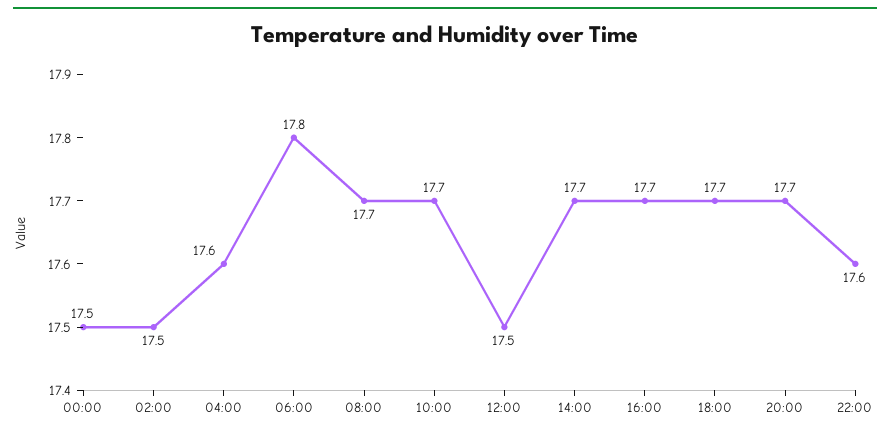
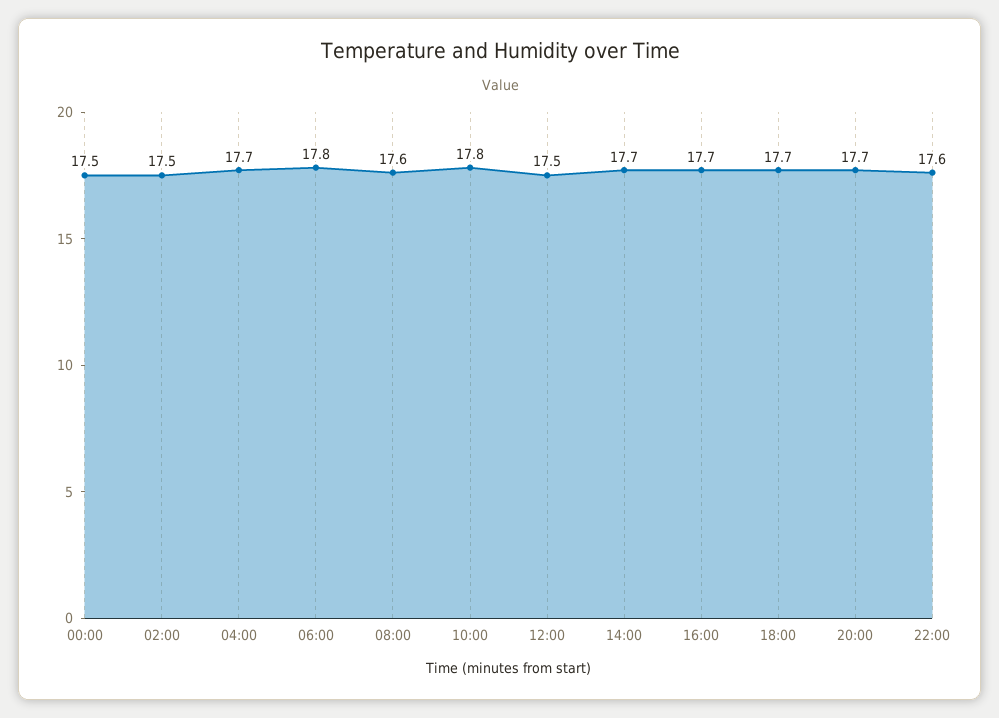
04:00: 17.6 -> 17.7
08:00: 17.7 -> 17.6
10:00: 17.7 -> 17.8

